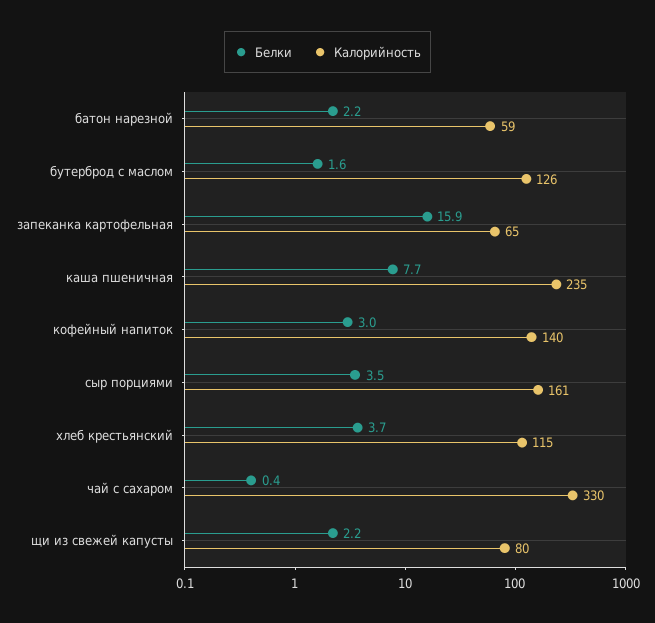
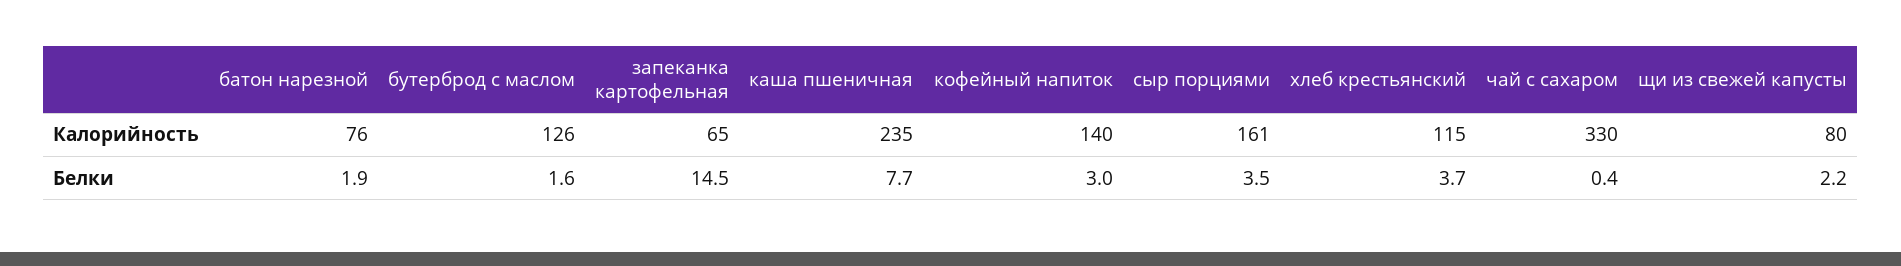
Белки, батон нарезной: 2.2 -> 1.9
Калорийность, батон нарезной: 59 -> 76
Белки, запеканка картофельная: 15.9 -> 14.5

